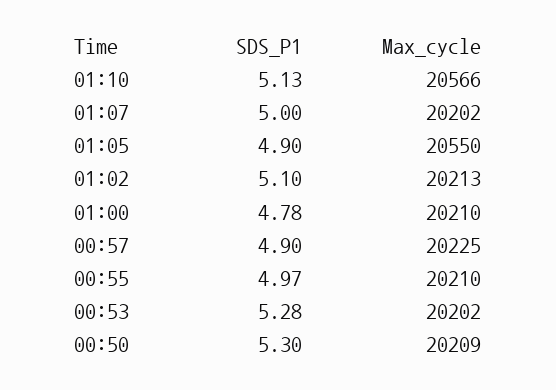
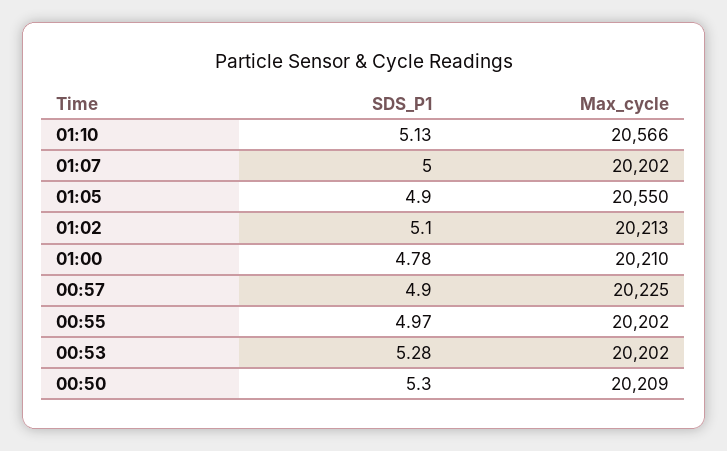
Max_cycle, 00:55: 20210 -> 20202

